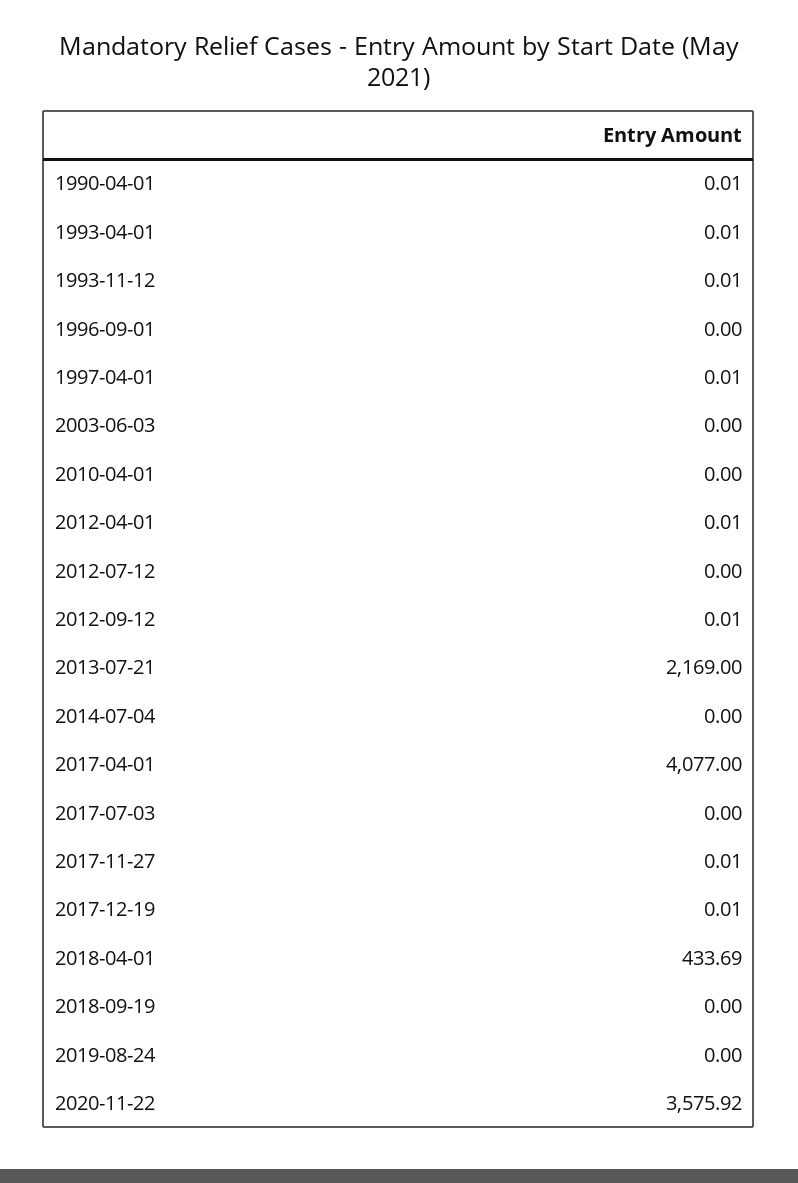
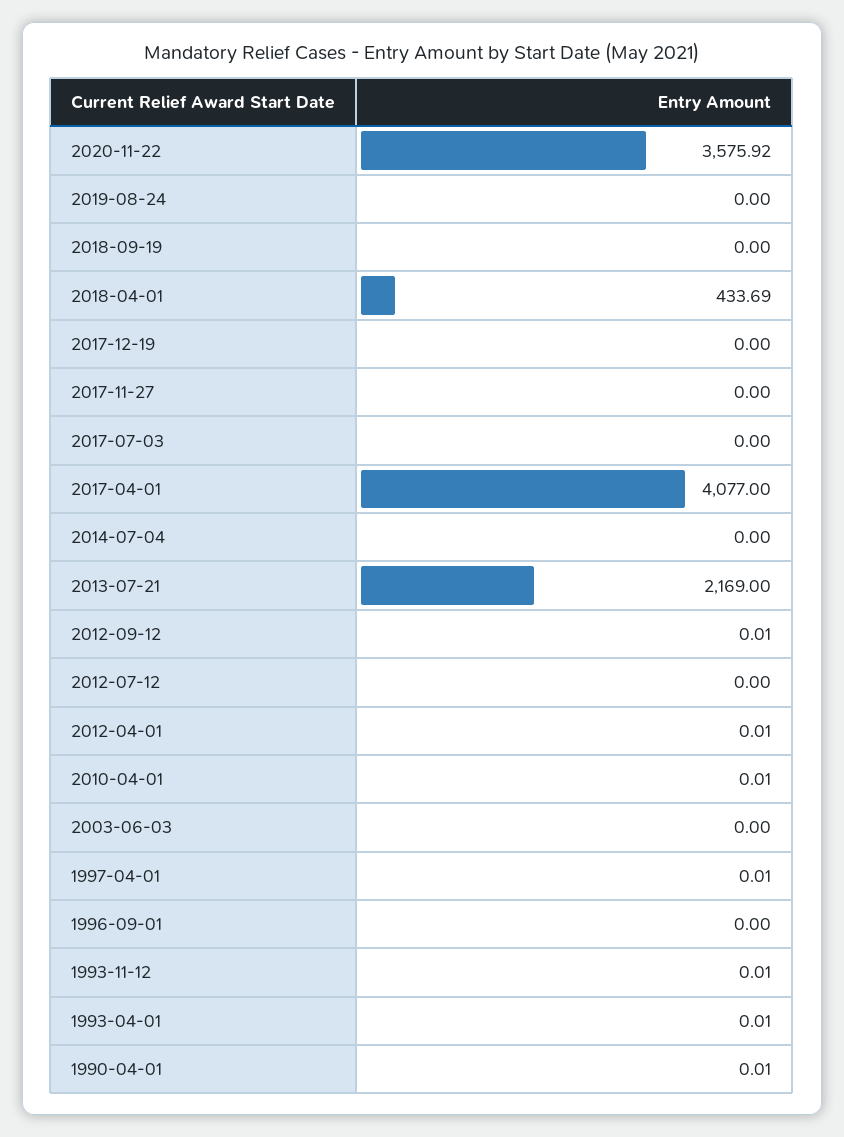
2010-04-01: 0 -> 0.01
2017-11-27: 0.01 -> 0
2017-12-19: 0.01 -> 0

